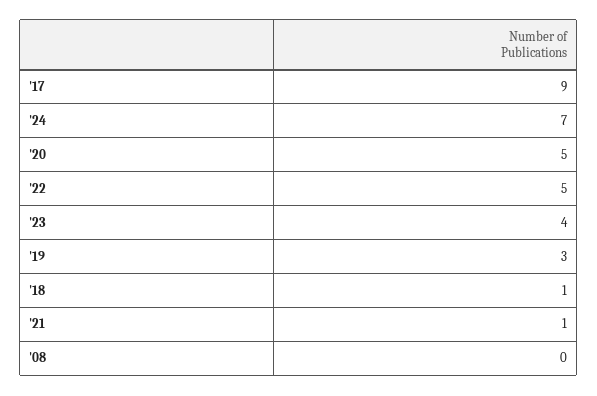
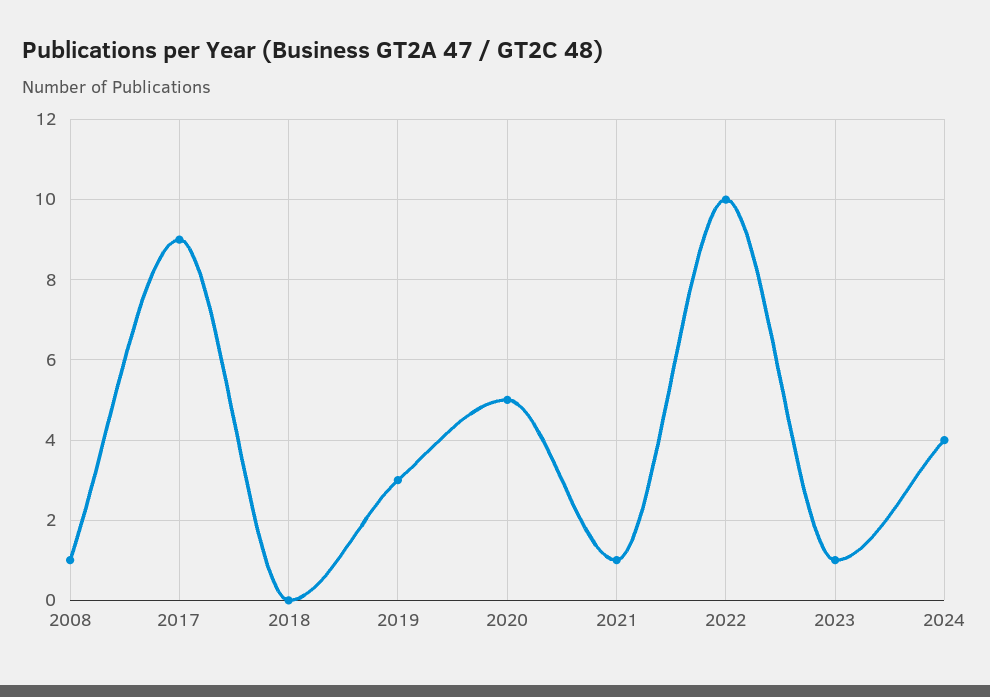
'24: 7 -> 4
'22: 5 -> 10
'23: 4 -> 1
'18: 1 -> 0
'08: 0 -> 1

